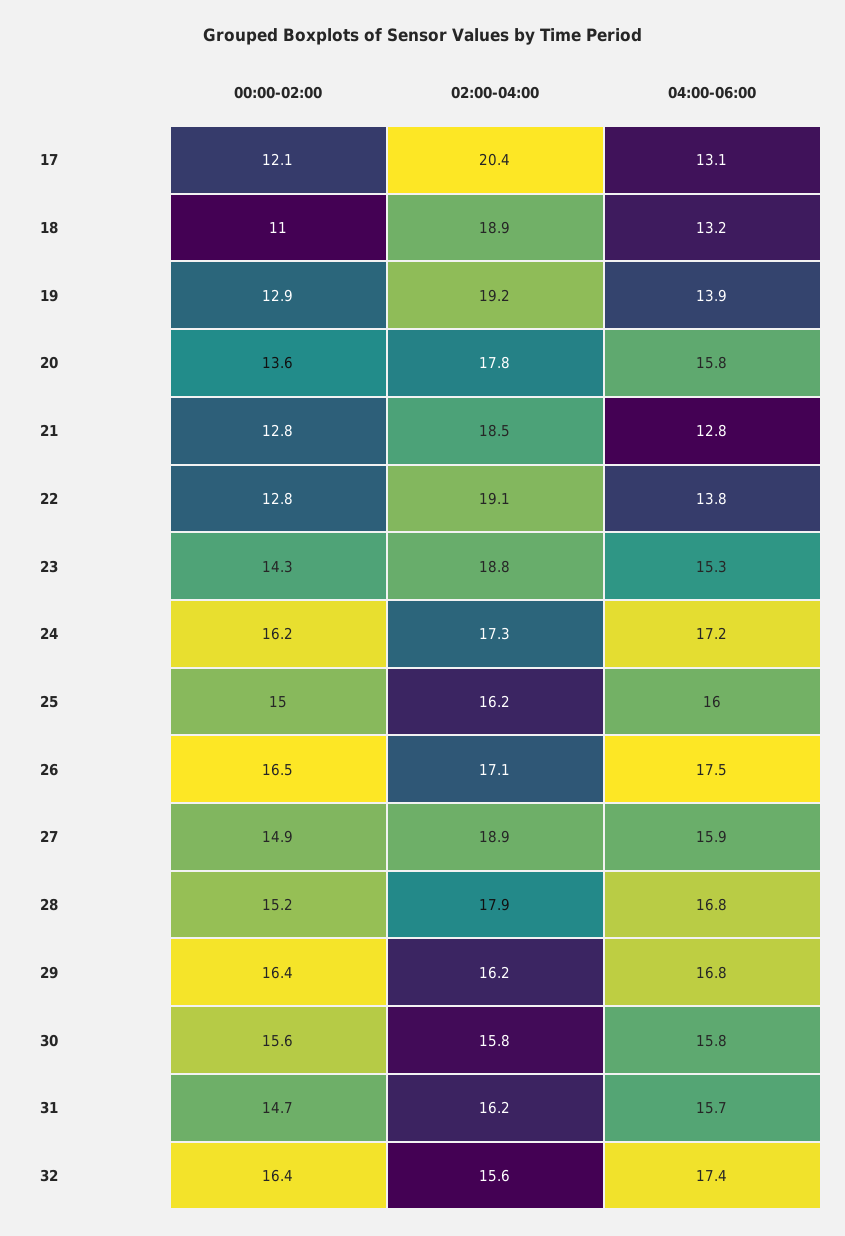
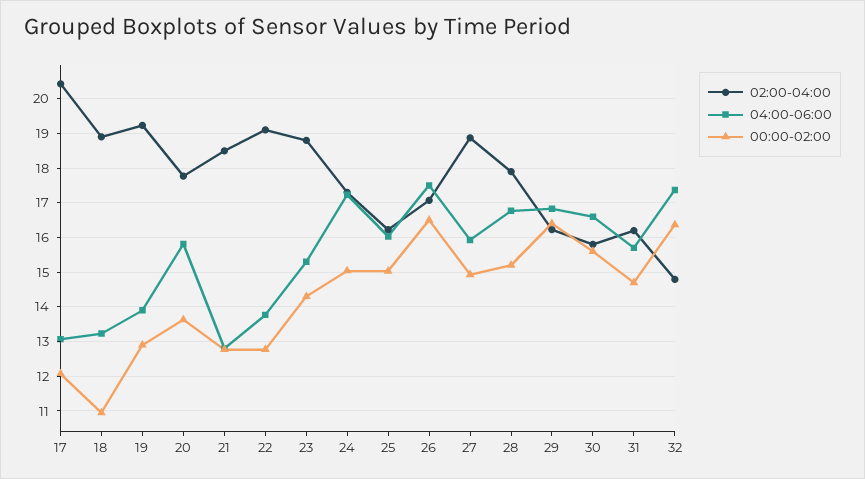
00:00-02:00, 24: 16.2 -> 15
04:00-06:00, 30: 15.8 -> 16.6
02:00-04:00, 32: 15.6 -> 14.8

